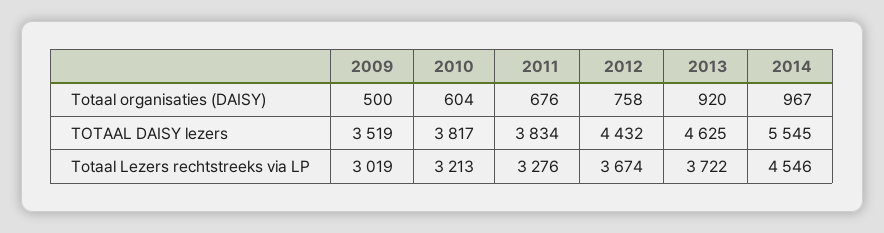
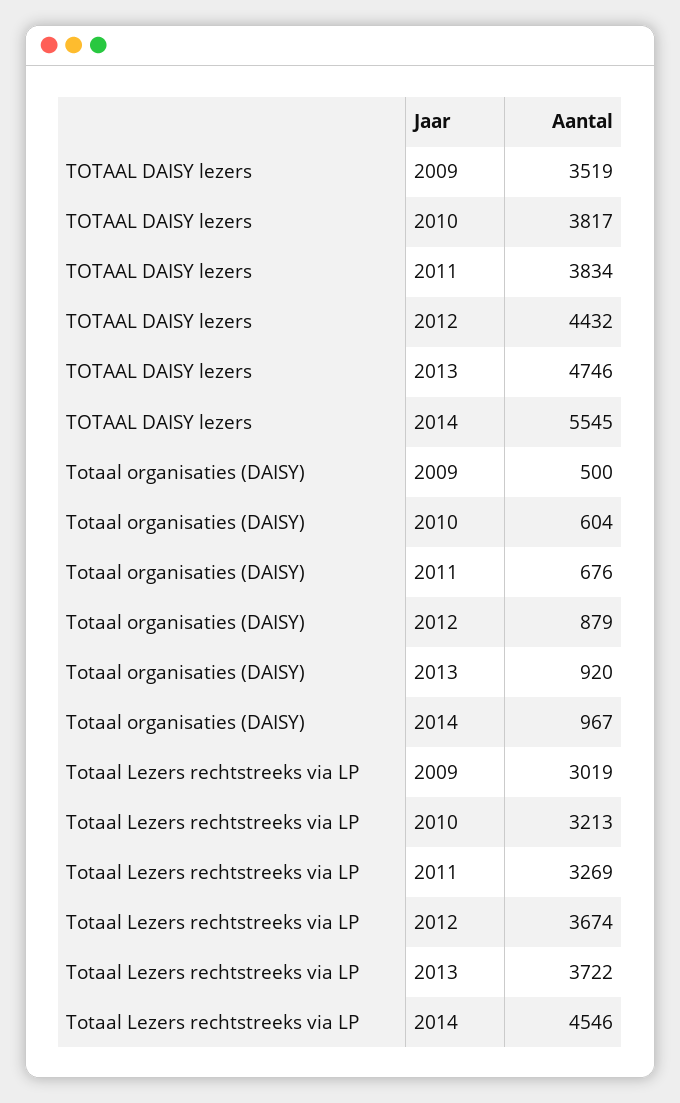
2012, Totaal organisaties (DAISY): 758 -> 879
2013, TOTAAL DAISY lezers: 4625 -> 4746
2011, Totaal Lezers rechtstreeks via LP: 3276 -> 3269

